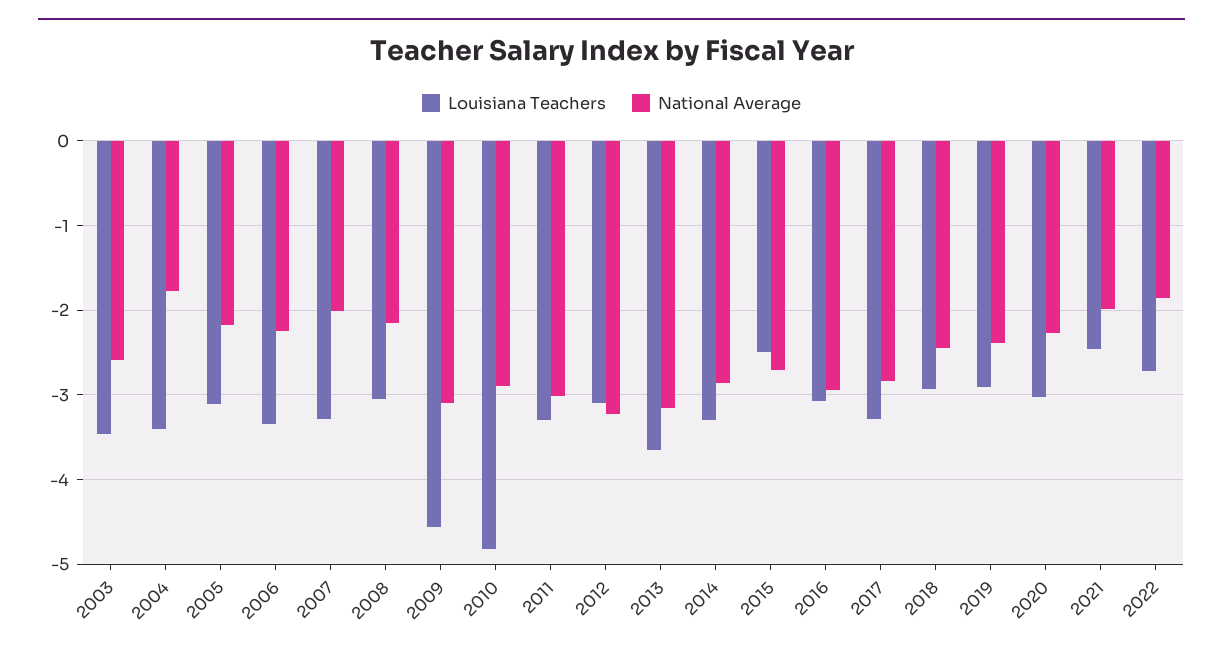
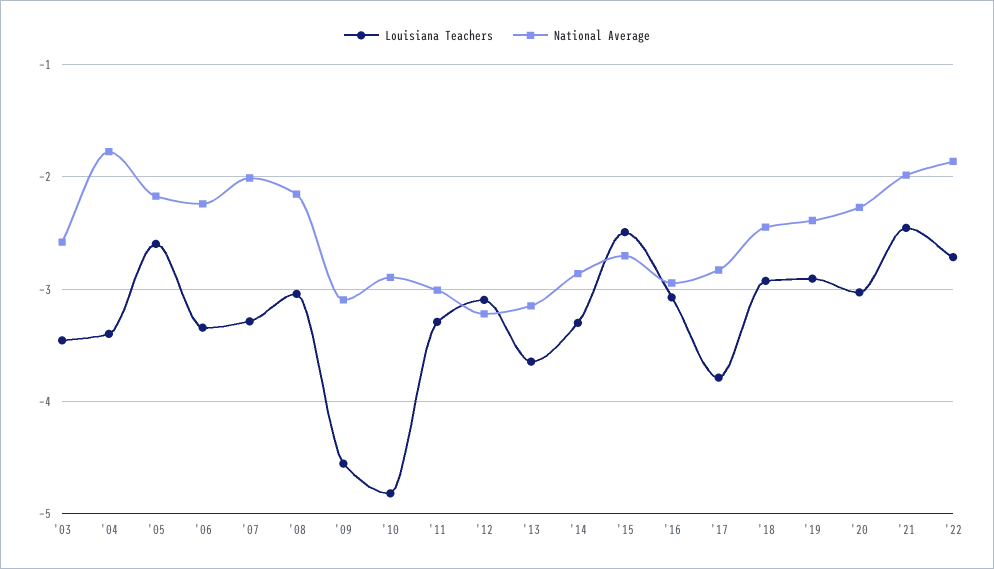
Louisiana Teachers, 2005: -3.1 -> -2.6
Louisiana Teachers, 2017: -3.3 -> -3.8

